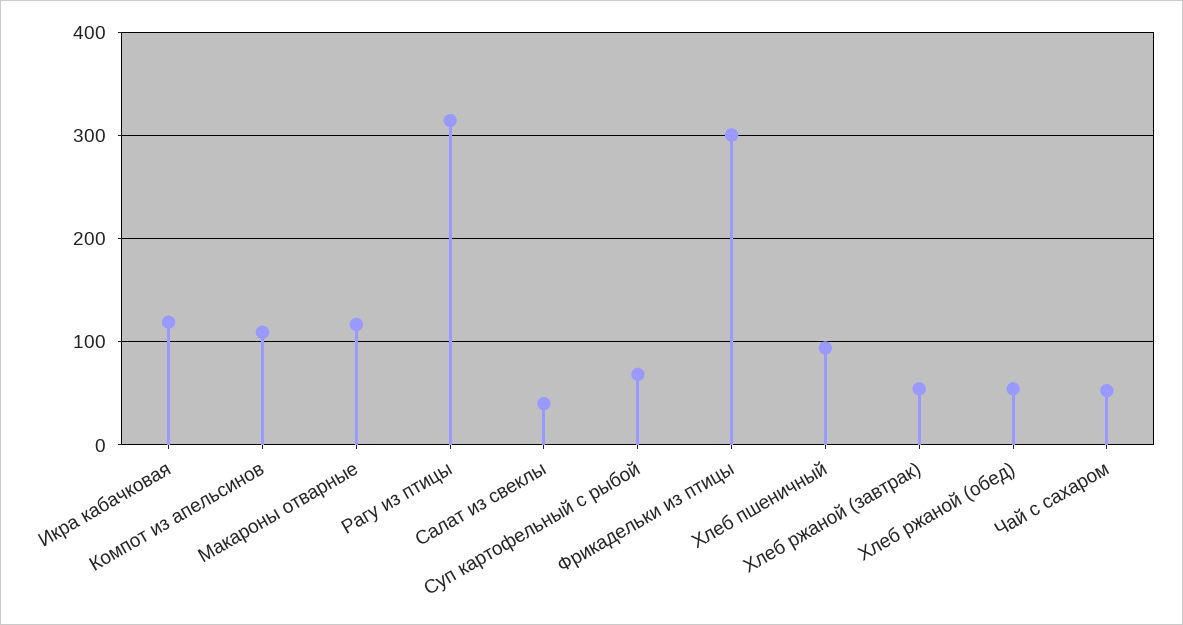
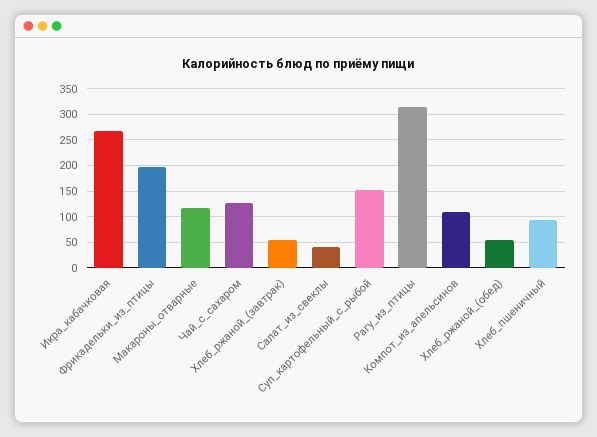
Икра кабачковая: 120 -> 275
Суп картофельный с рыбой: 70 -> 150
Фрикадельки из птицы: 300 -> 200
Чай с сахаром: 50 -> 125

